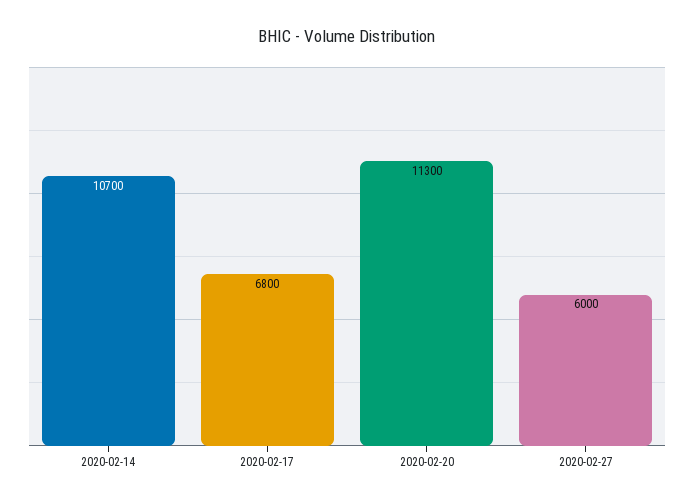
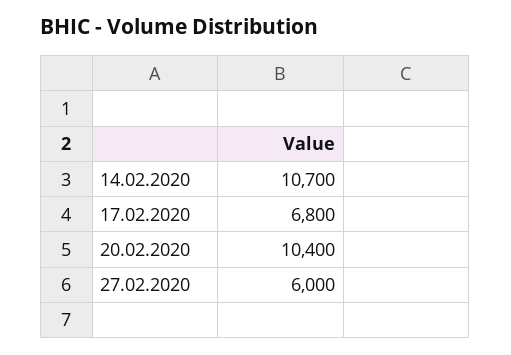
2020-02-20: 11300 -> 10400

